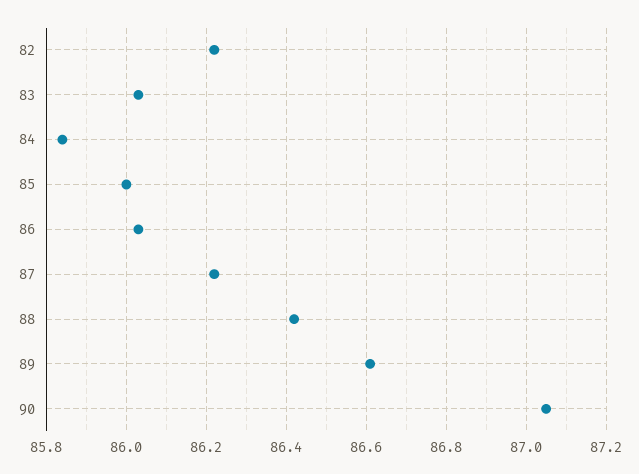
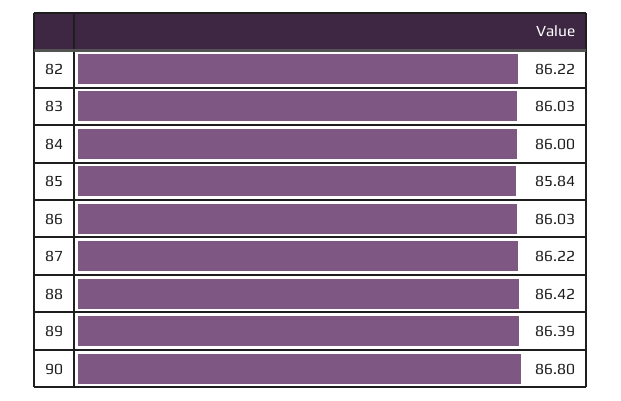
84: 85.85 -> 86
85: 86 -> 85.84
89: 86.6 -> 86.39
90: 87.05 -> 86.8

